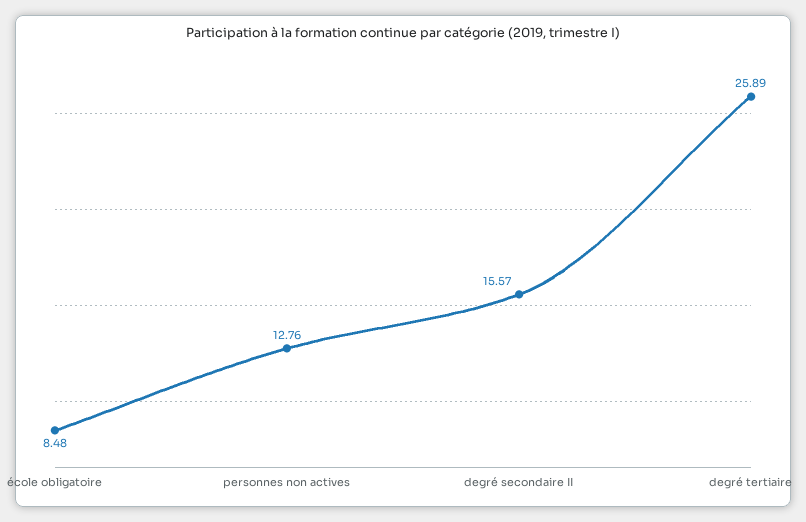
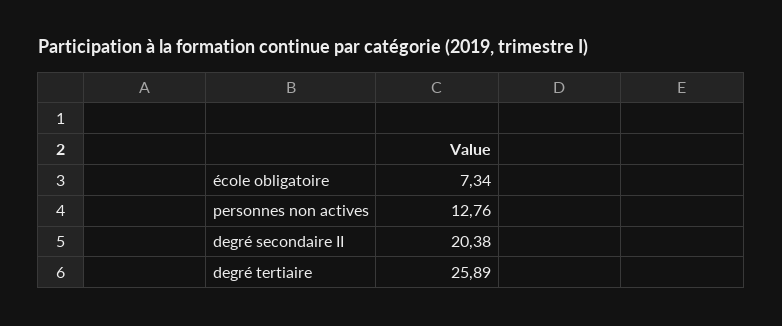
école obligatoire: 8.48 -> 7.34
degré secondaire II: 15.57 -> 20.38

